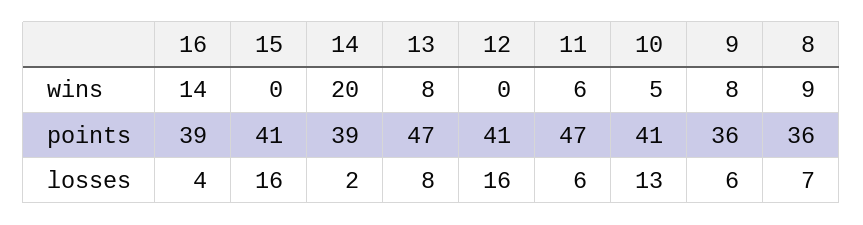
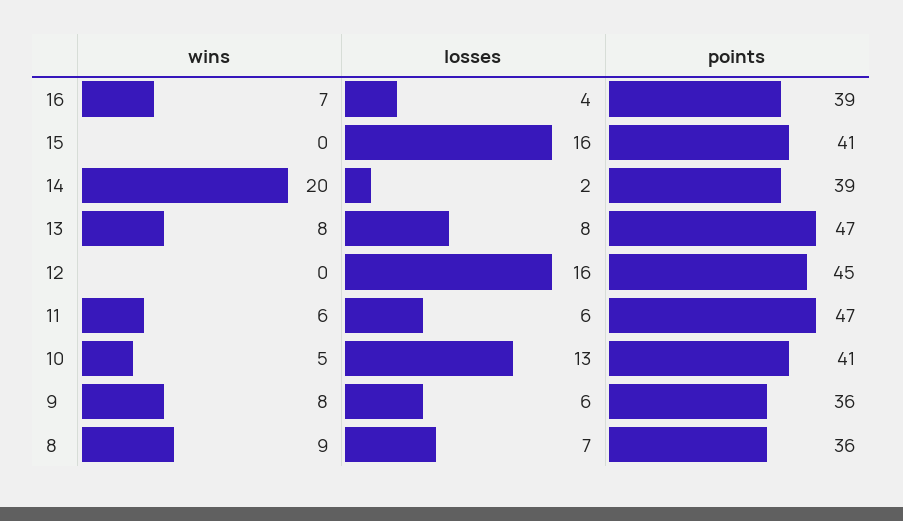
16, wins: 14 -> 7
12, points: 41 -> 45

